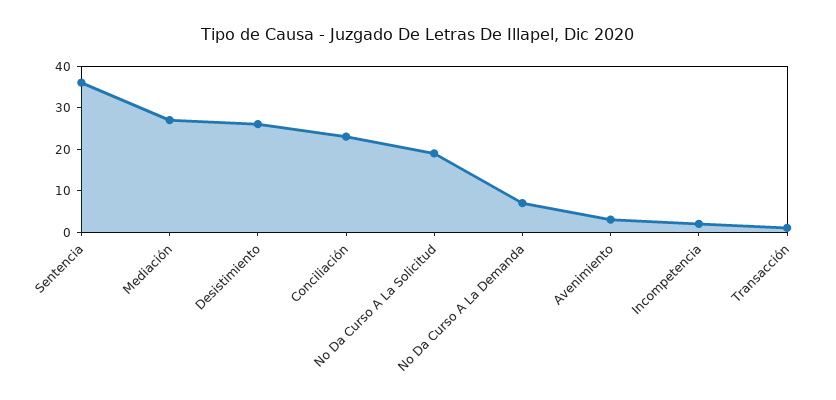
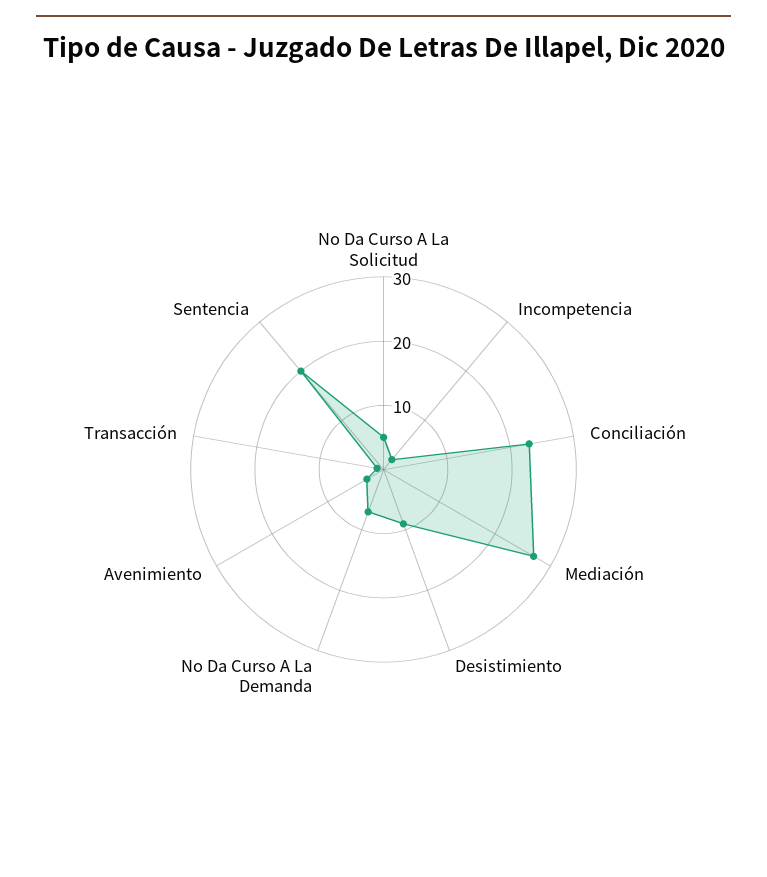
Sentencia: 35 -> 20
Desistimiento: 25 -> 10
No Da Curso A La Solicitud: 20 -> 5

